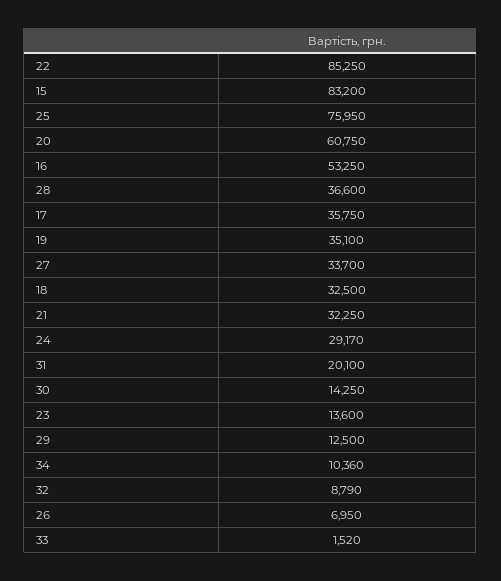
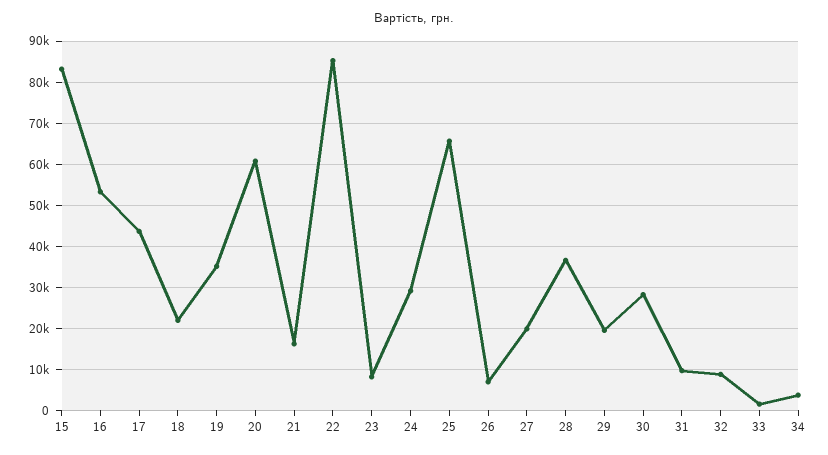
25: 75950 -> 66000
17: 35750 -> 44000
27: 33700 -> 20000
18: 32500 -> 22000
21: 32250 -> 16000
31: 20100 -> 10000
30: 14250 -> 28000
23: 13600 -> 8000
29: 12500 -> 20000
34: 10360 -> 4000

